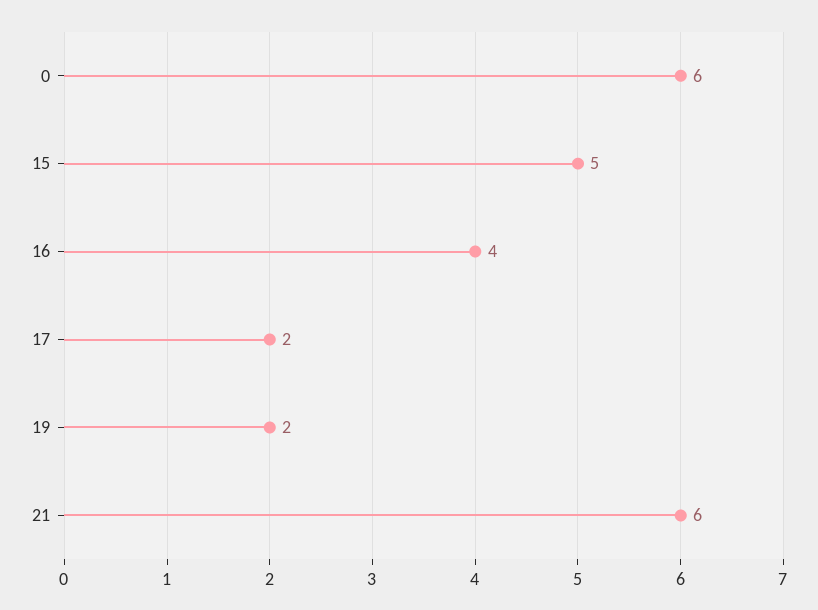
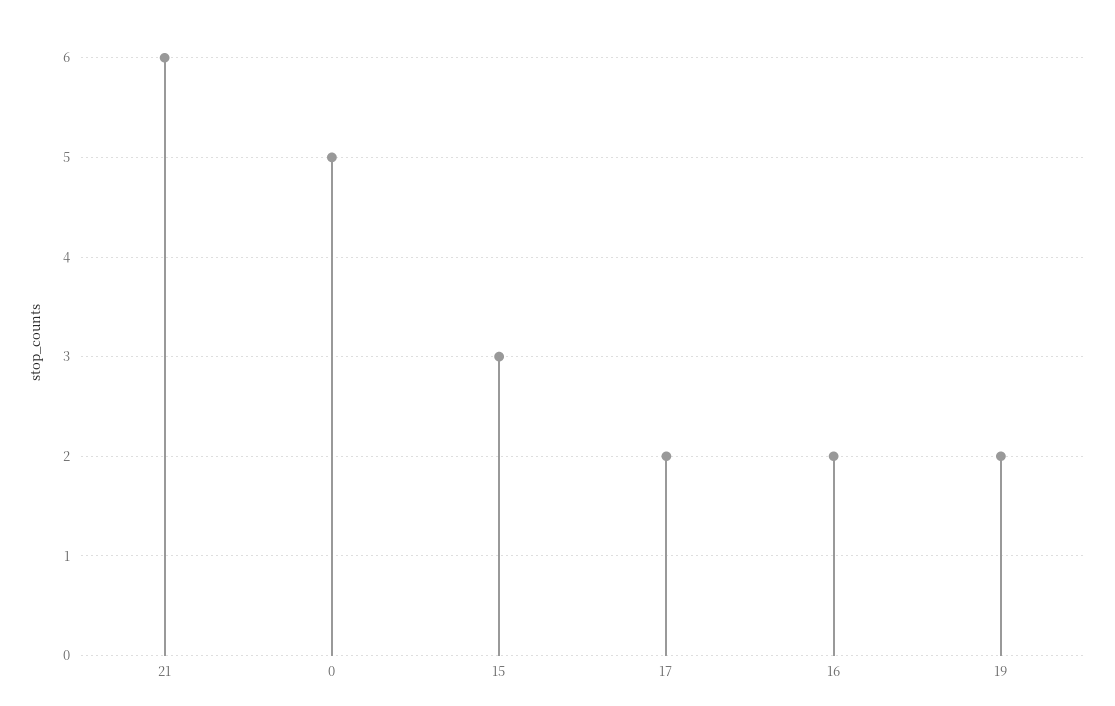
0: 6 -> 5
15: 5 -> 3
16: 4 -> 2

